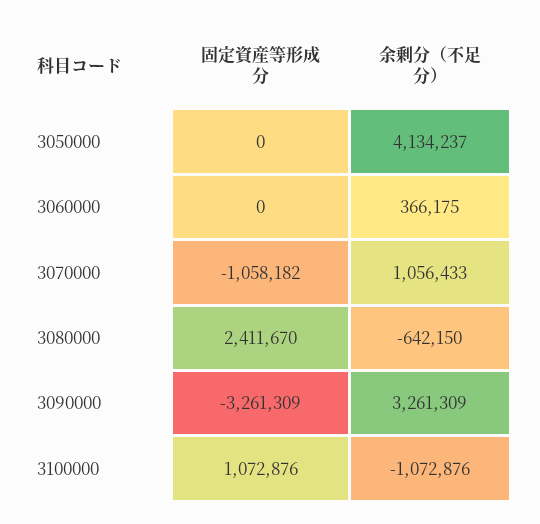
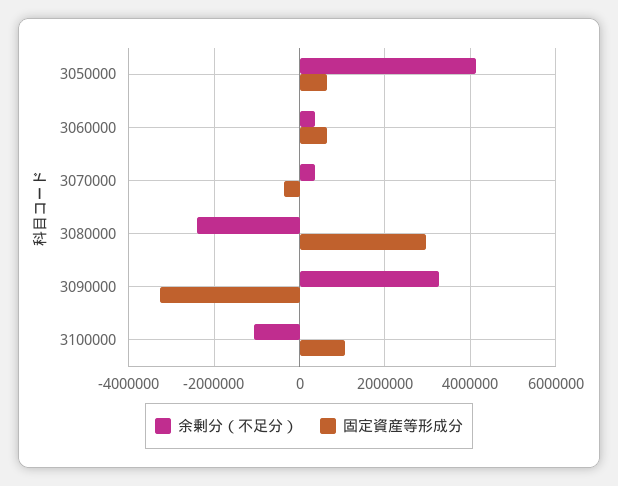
固定資産等形成分, 3050000: 0 -> 600000
固定資産等形成分, 3060000: 0 -> 600000
固定資産等形成分, 3070000: -1058182 -> -400000
余剰分（不足分）, 3070000: 1056433 -> 400000
固定資産等形成分, 3080000: 2411670 -> 3000000
余剰分（不足分）, 3080000: -642150 -> -2400000

